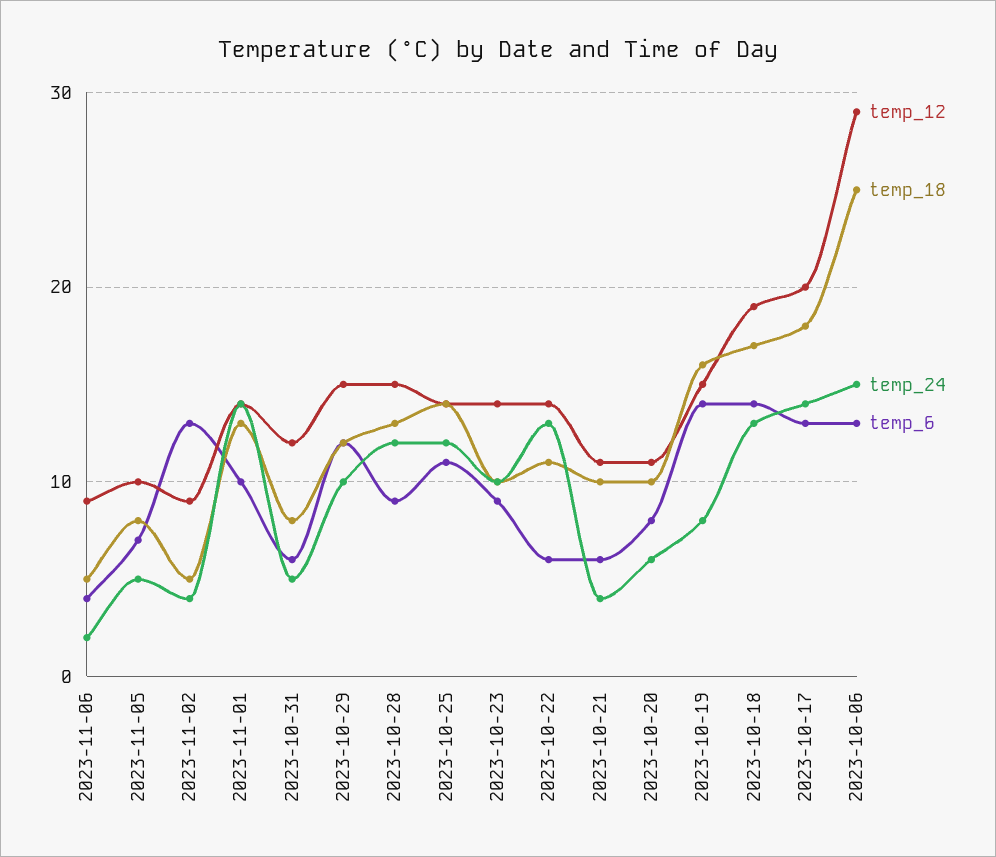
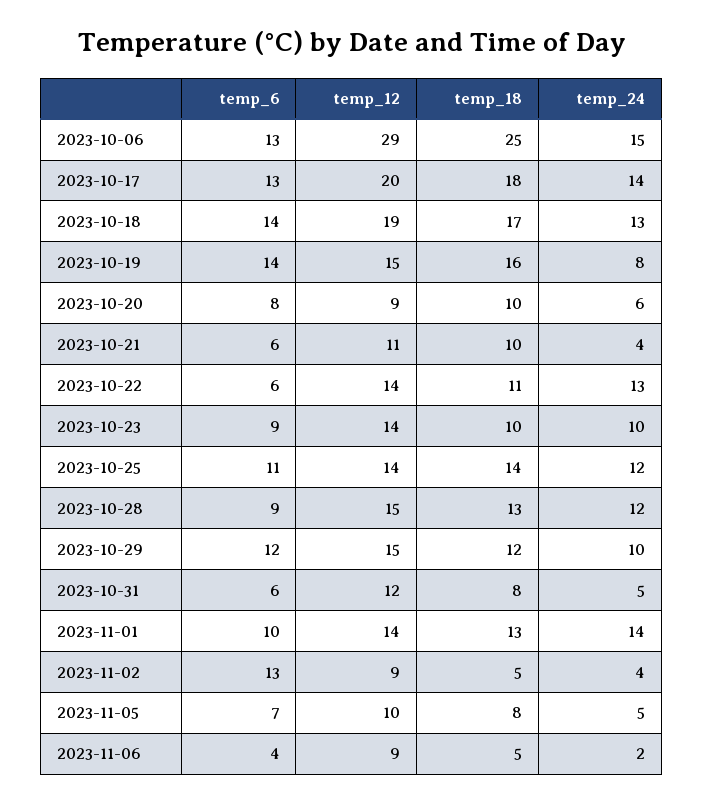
temp_12, 2023-10-20: 11 -> 9

